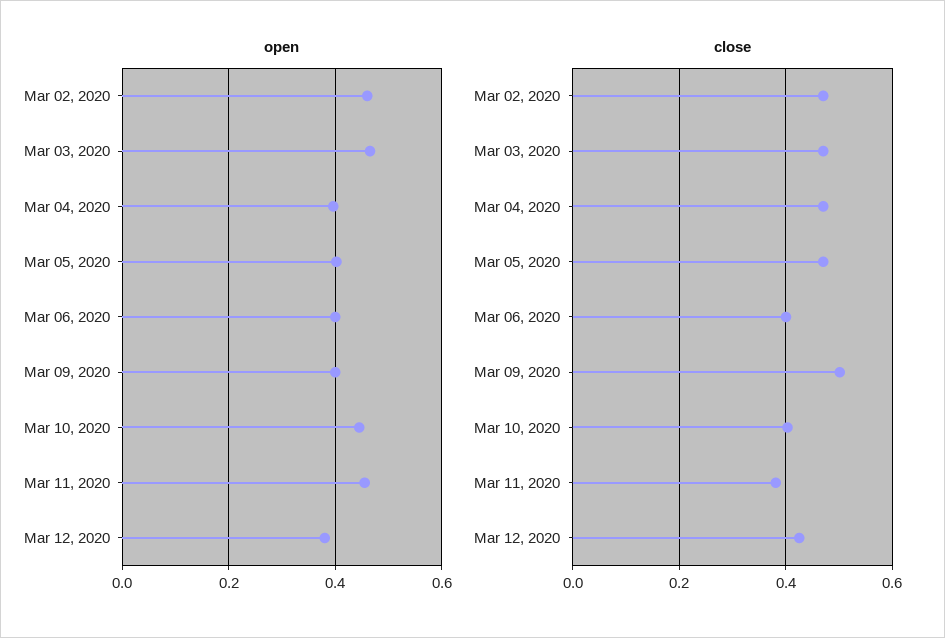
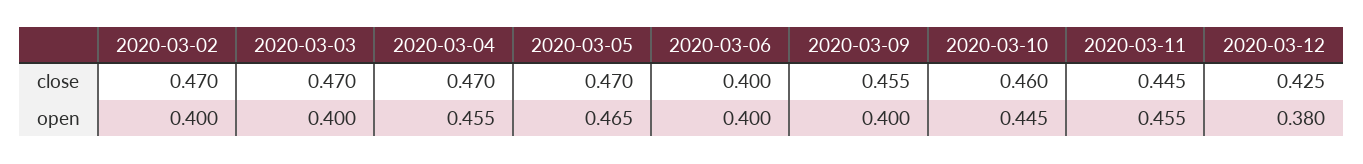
open, Mar 02, 2020: 0.46 -> 0.4
open, Mar 03, 2020: 0.46 -> 0.4
open, Mar 04, 2020: 0.4 -> 0.455
open, Mar 05, 2020: 0.4 -> 0.465
close, Mar 09, 2020: 0.5 -> 0.455
close, Mar 10, 2020: 0.4 -> 0.46
close, Mar 11, 2020: 0.38 -> 0.445

